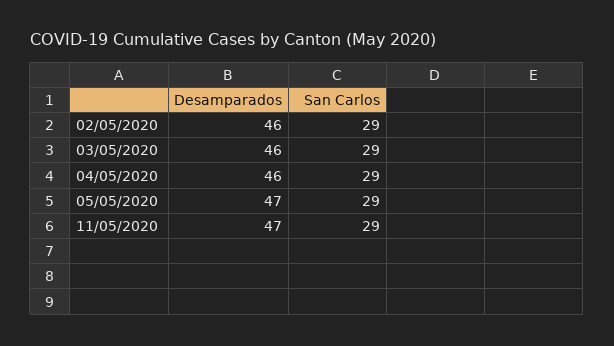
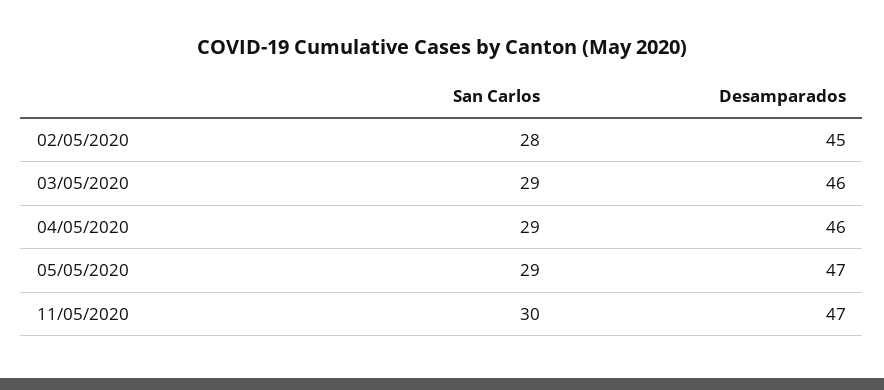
Desamparados, 02/05/2020: 46 -> 45
San Carlos, 02/05/2020: 29 -> 28
San Carlos, 11/05/2020: 29 -> 30

